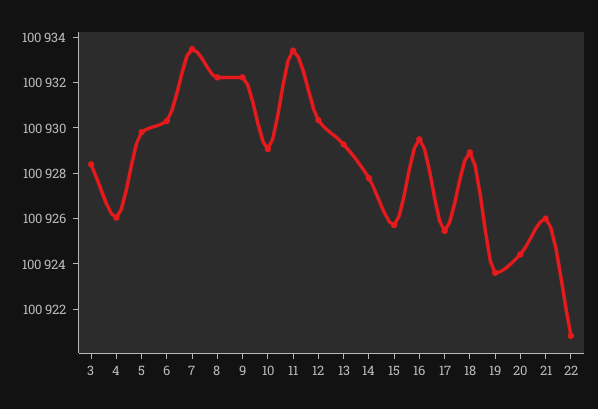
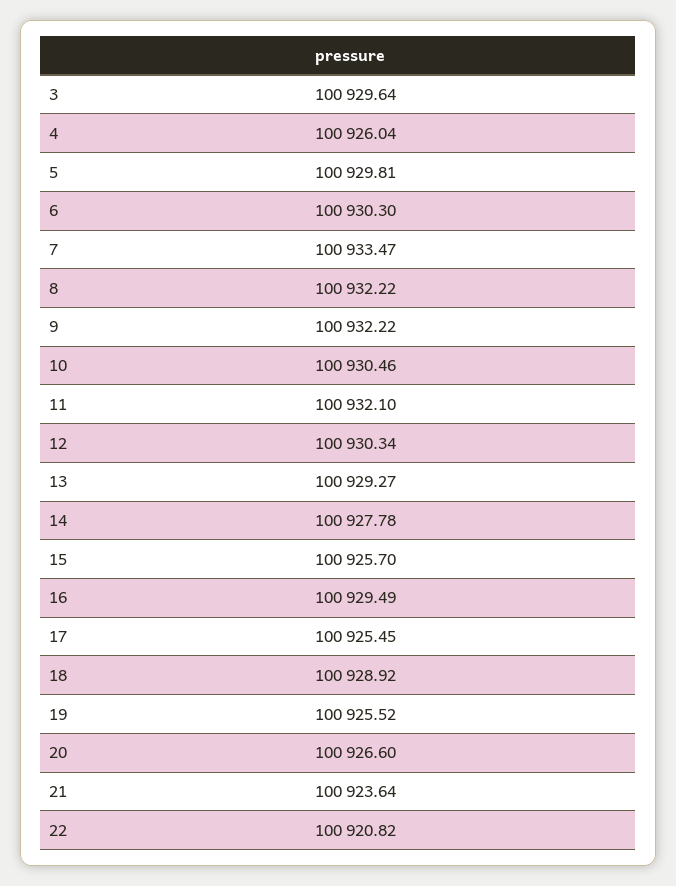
3: 100928.5 -> 100929.64
10: 100929 -> 100930.46
11: 100933.5 -> 100932.1
19: 100923.5 -> 100925.52
20: 100924.5 -> 100926.6
21: 100926 -> 100923.64

